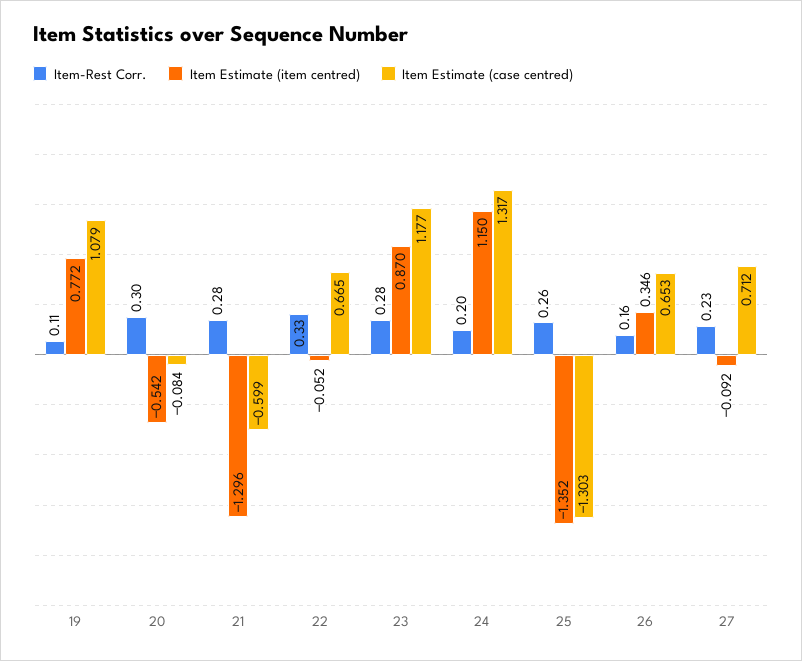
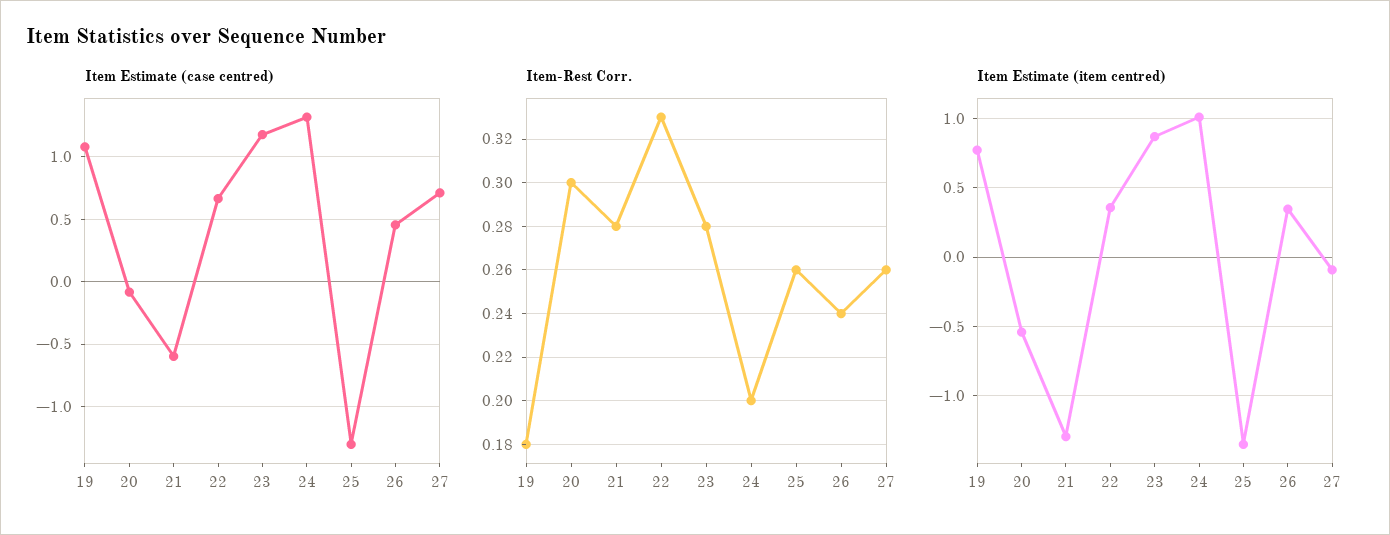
Item-Rest Corr., 19: 0.11 -> 0.18
Item Estimate (item centred), 22: -0.052 -> 0.35
Item Estimate (item centred), 24: 1.15 -> 1
Item-Rest Corr., 26: 0.16 -> 0.24
Item Estimate (case centred), 26: 0.653 -> 0.45
Item-Rest Corr., 27: 0.23 -> 0.26

